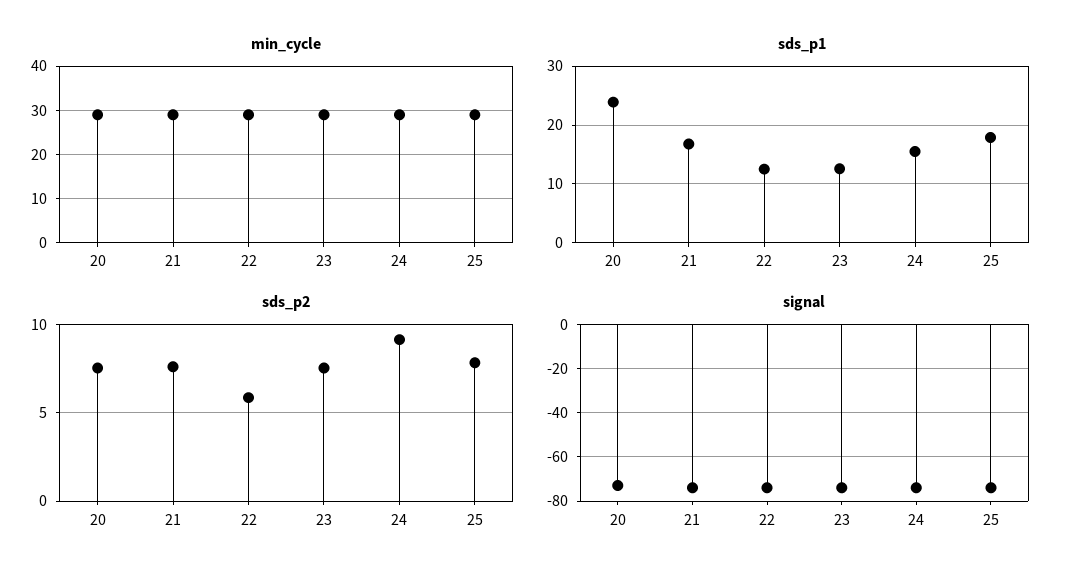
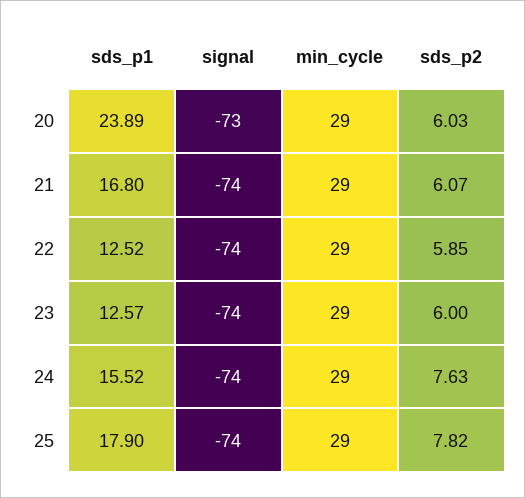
sds_p2, 20: 7.5 -> 6.03
sds_p2, 21: 7.5 -> 6.07
sds_p2, 23: 7.5 -> 6
sds_p2, 24: 9 -> 7.63

